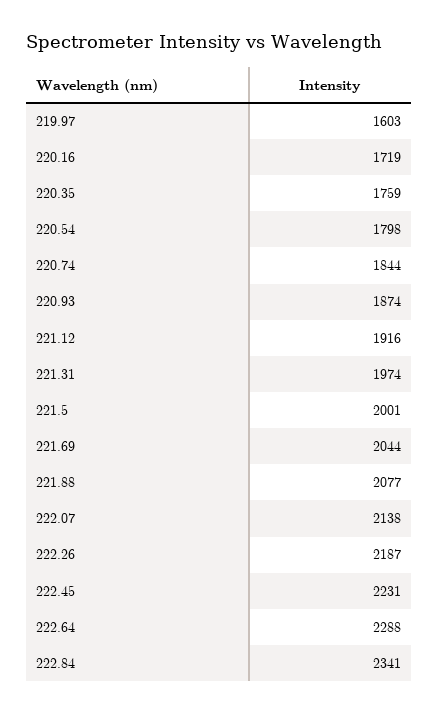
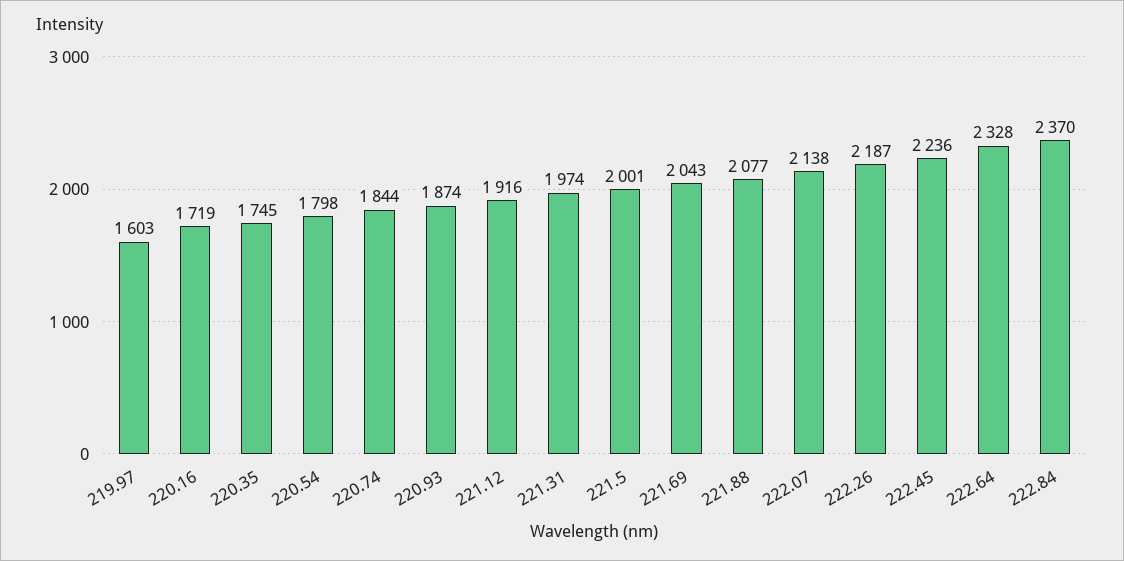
220.35: 1759 -> 1745
221.69: 2044 -> 2043
222.45: 2231 -> 2236
222.64: 2288 -> 2328
222.84: 2341 -> 2370

